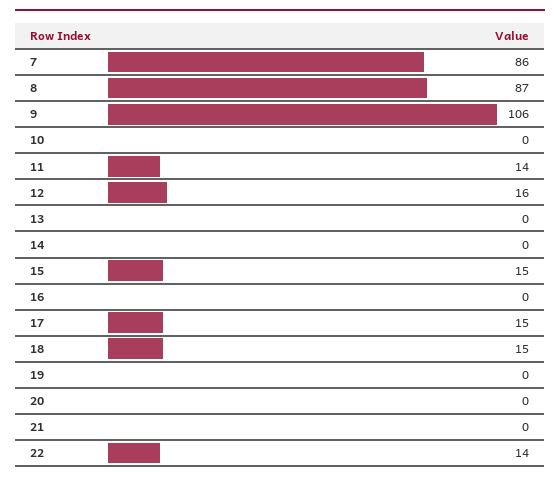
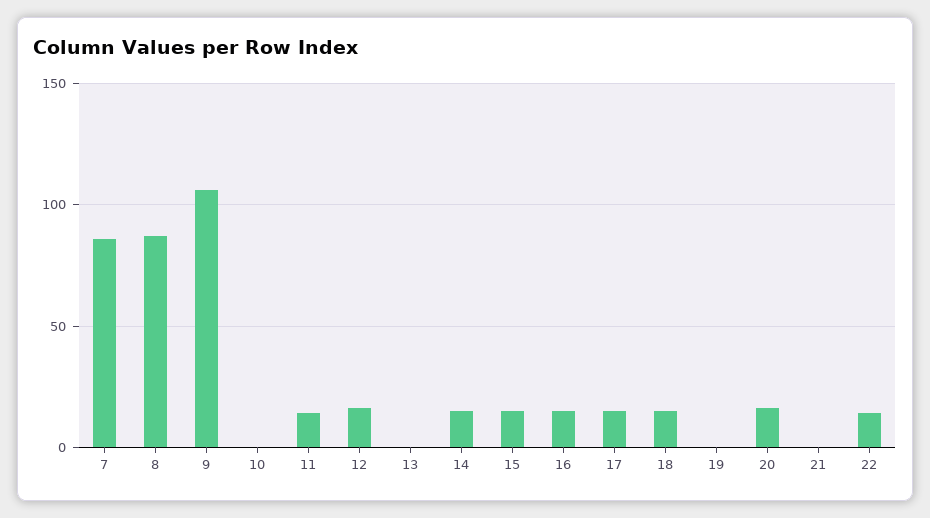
14: 0 -> 15
16: 0 -> 15
20: 0 -> 15

